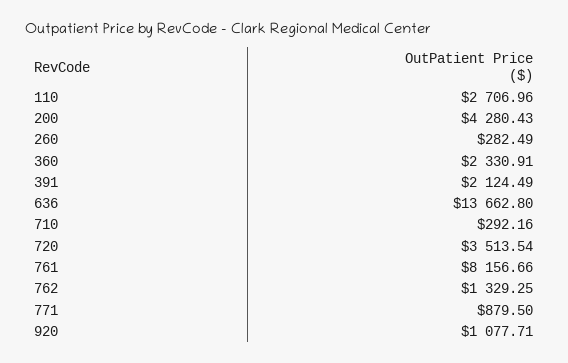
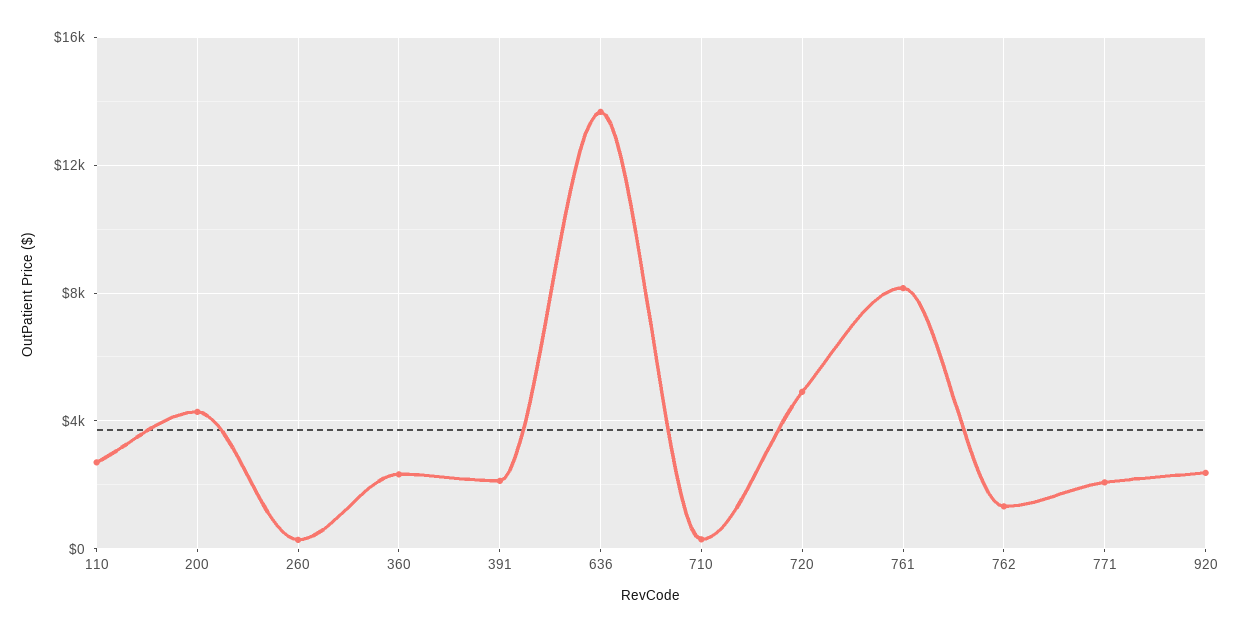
720: 3513.54 -> 5000
771: 879.5 -> 2000
920: 1077.71 -> 2500

